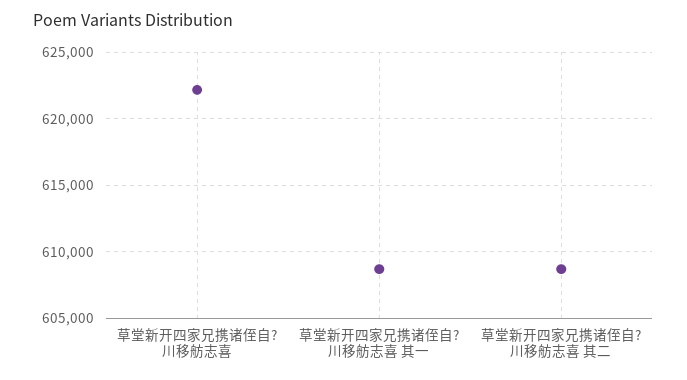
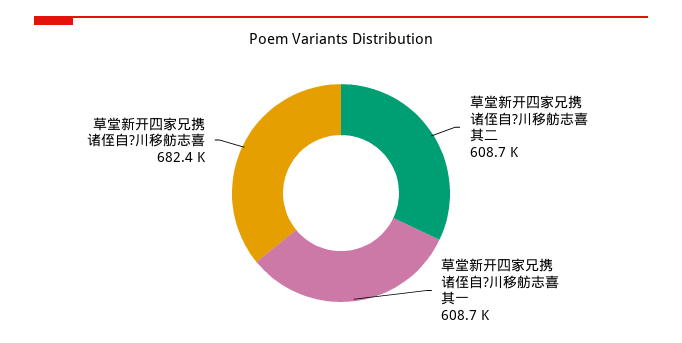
草堂新开四家兄携诸侄自?川移舫志喜: 622000 -> 682400

